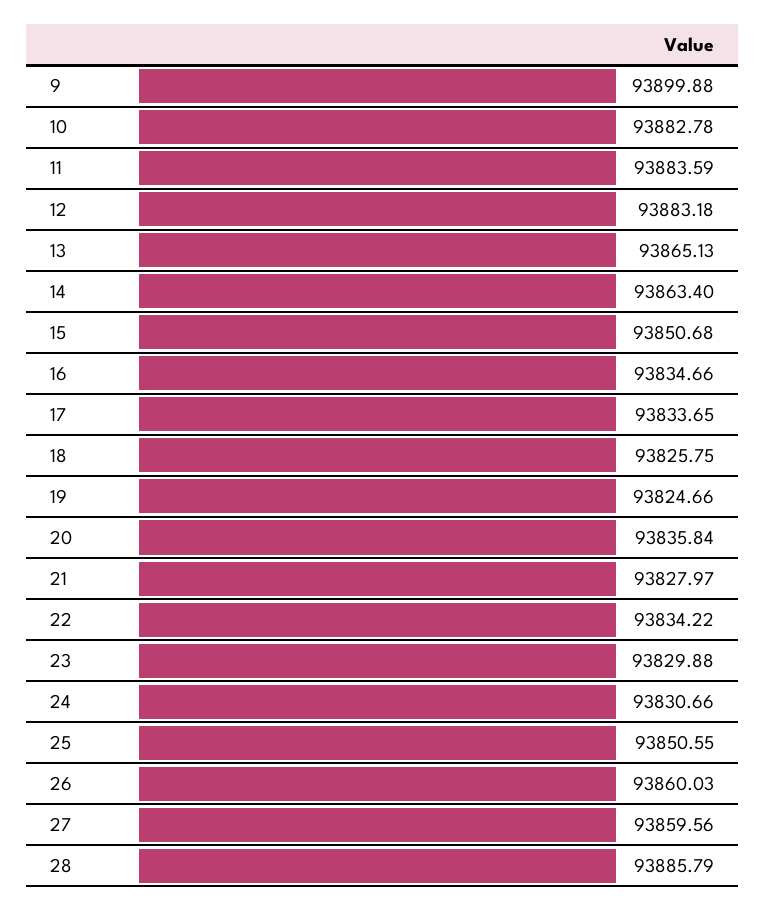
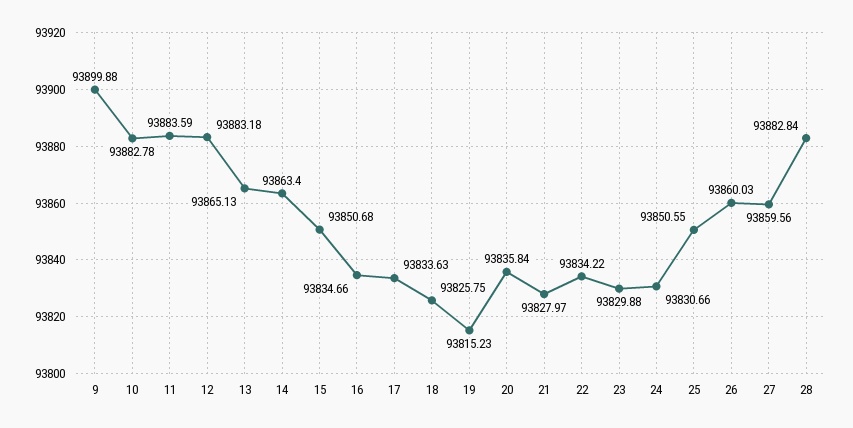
17: 93833.65 -> 93833.63
19: 93824.66 -> 93815.23
28: 93885.79 -> 93882.84

